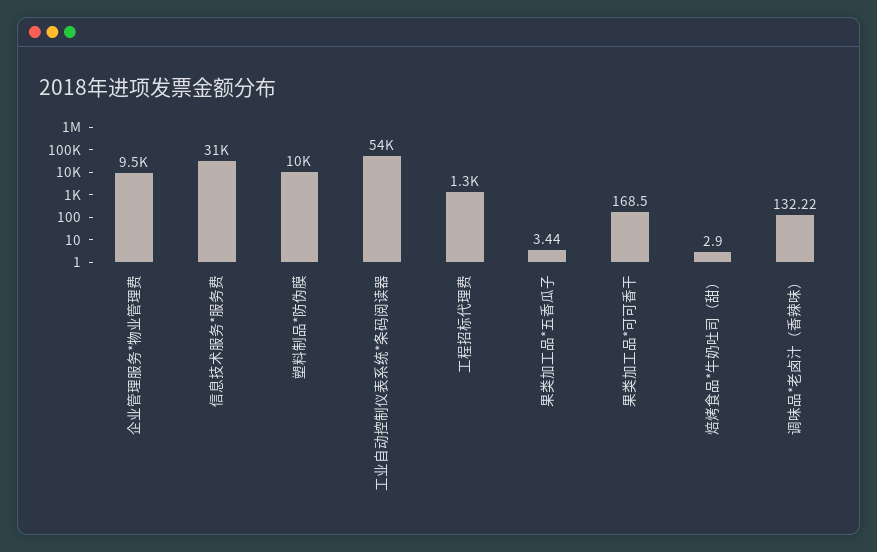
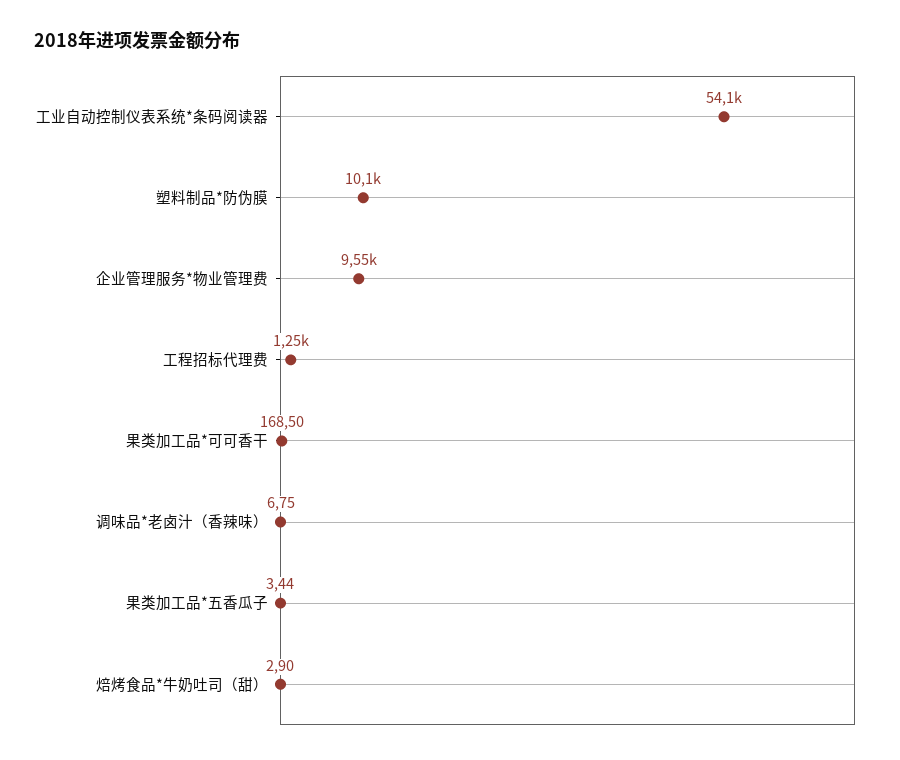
信息技术服务*服务费: 31000 -> none
调味品*老卤汁（香辣味）: 132.22 -> 6.75

